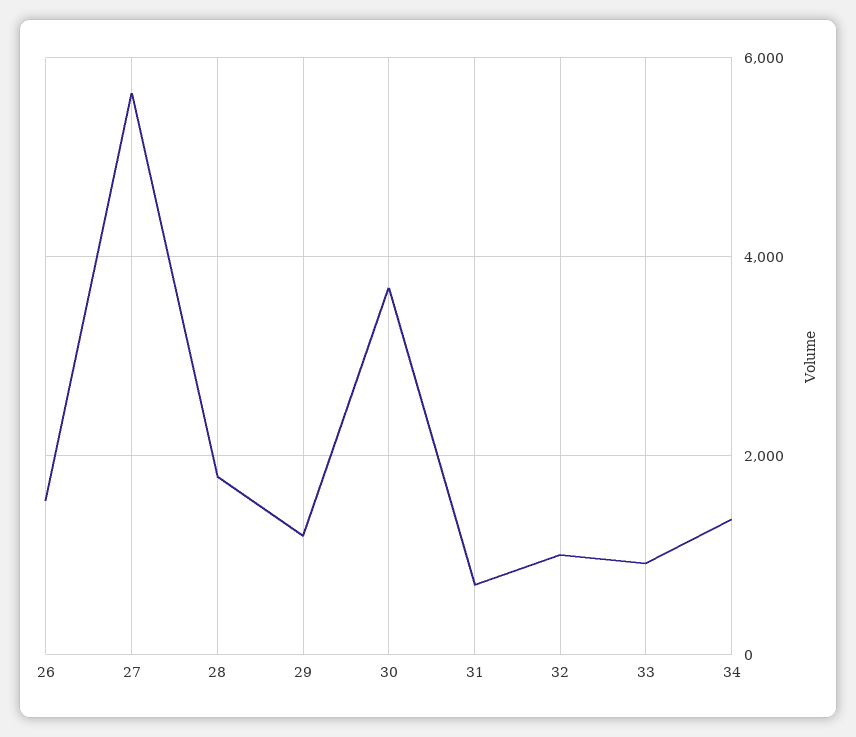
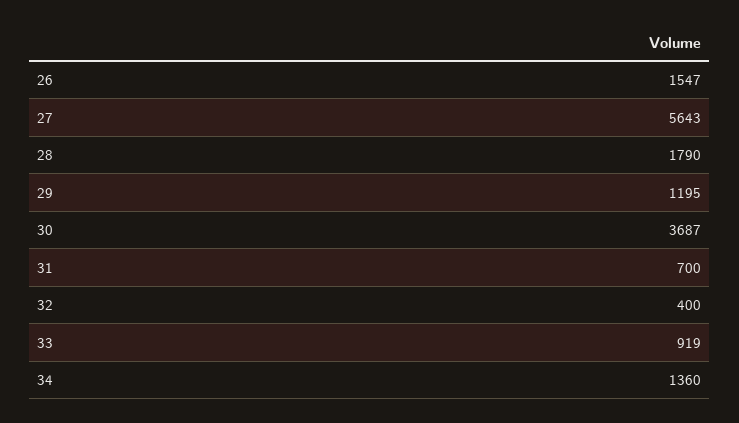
32: 1000 -> 400

